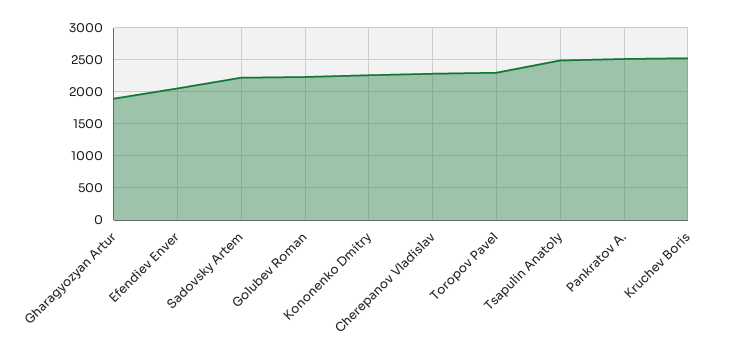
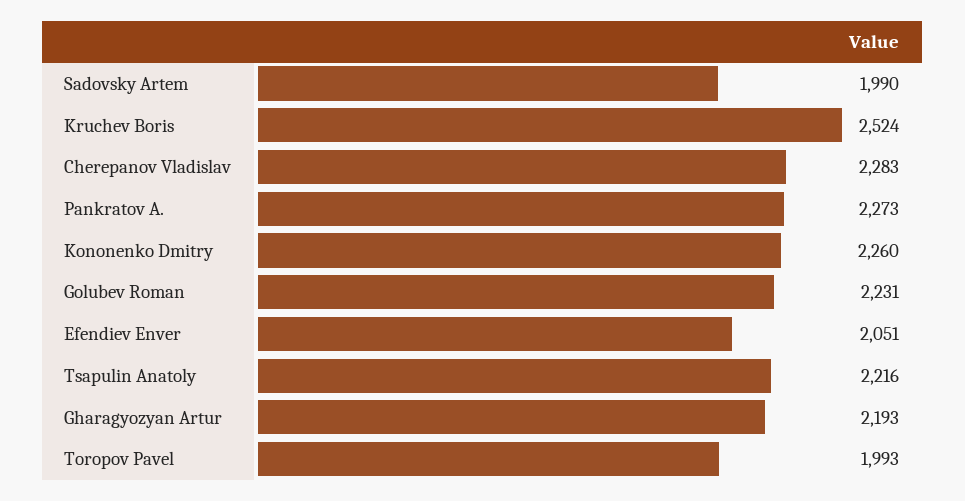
Gharagyozyan Artur: 1900 -> 2193
Sadovsky Artem: 2200 -> 1990
Toropov Pavel: 2300 -> 1993
Tsapulin Anatoly: 2500 -> 2216
Pankratov A.: 2500 -> 2273

